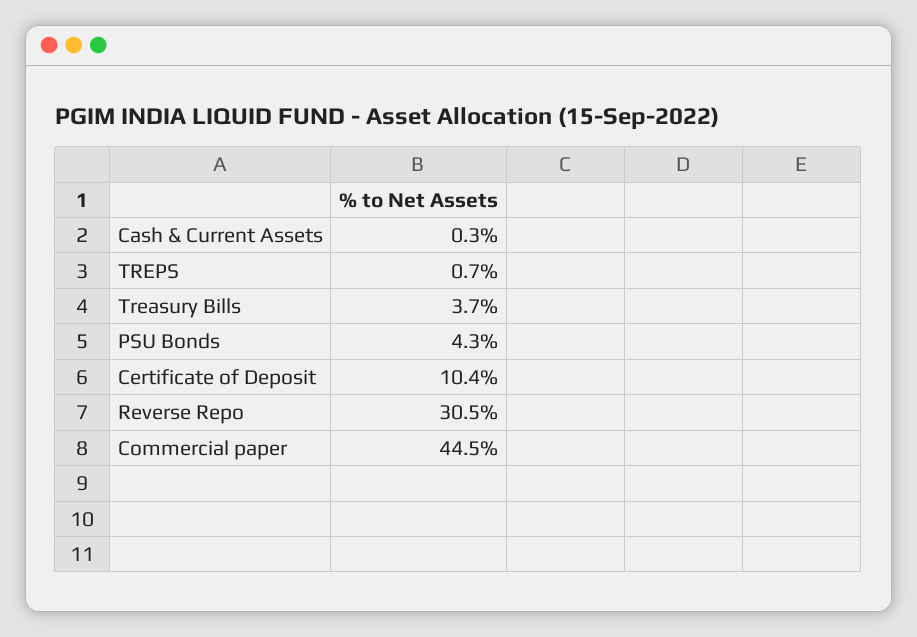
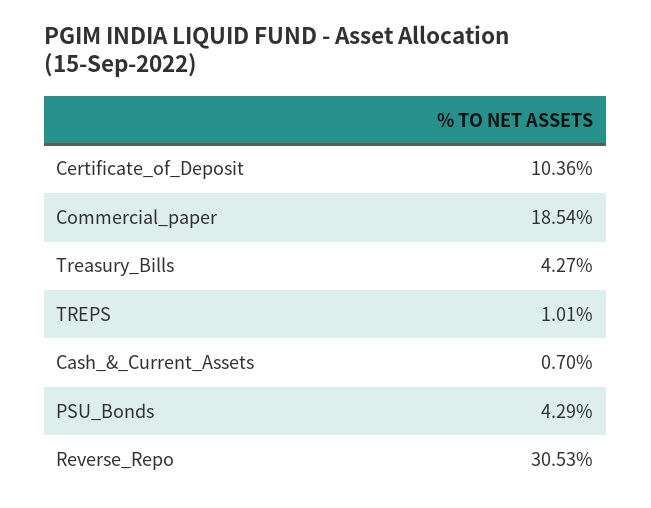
Cash & Current Assets: 0.3 -> 0.7
TREPS: 0.7 -> 1.01
Treasury Bills: 3.7 -> 4.27
Commercial paper: 44.5 -> 18.54

